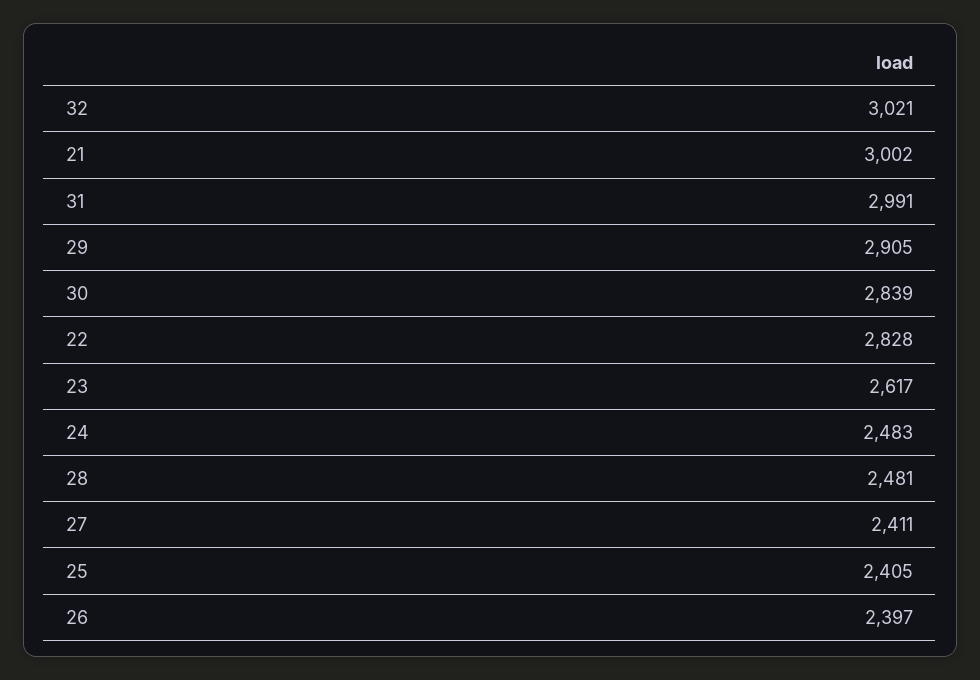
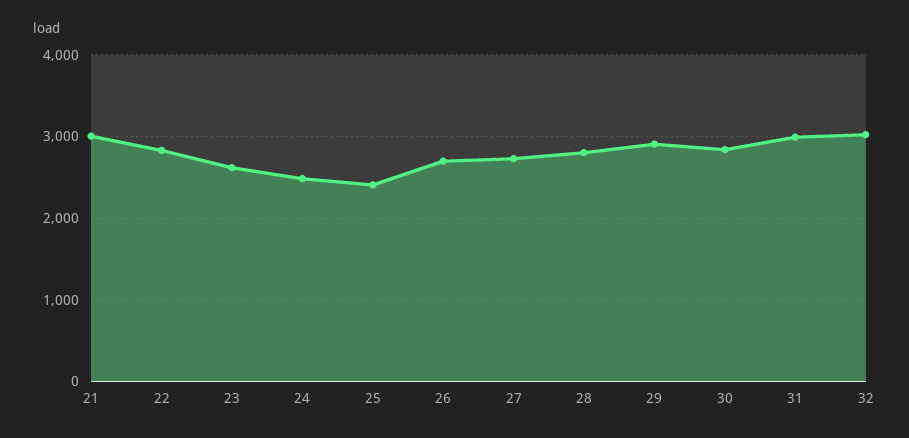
28: 2481 -> 2800
27: 2411 -> 2700
26: 2397 -> 2700

